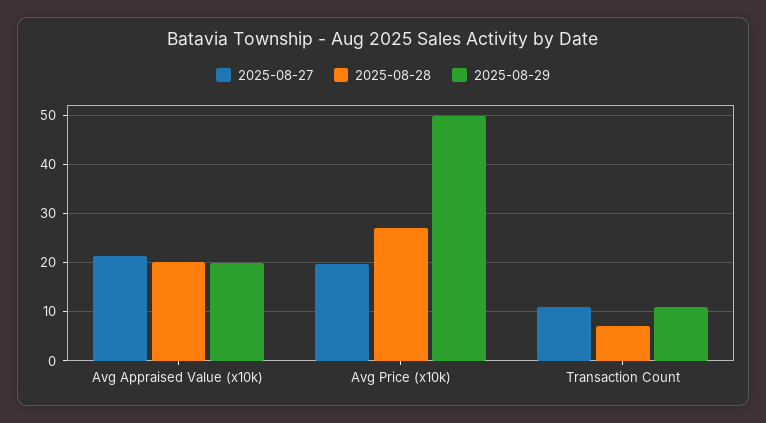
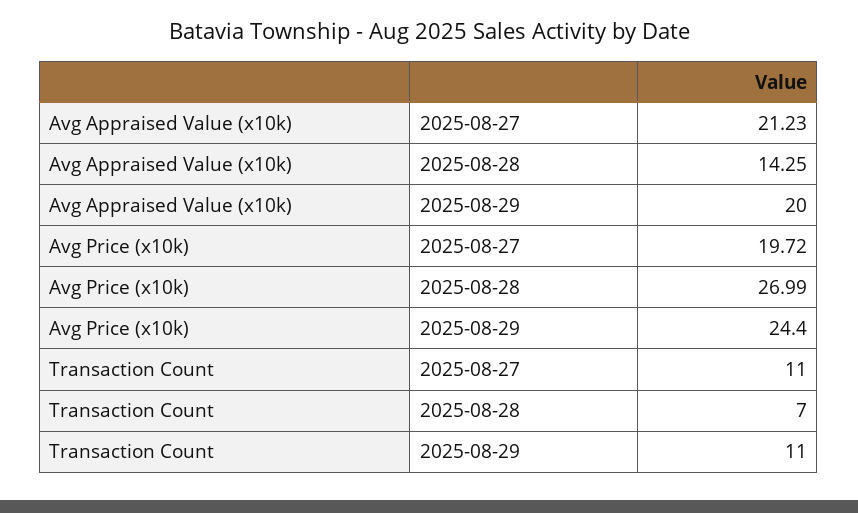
2025-08-28, Avg Appraised Value (x10k): 20 -> 14.25
2025-08-29, Avg Price (x10k): 50 -> 24.4

